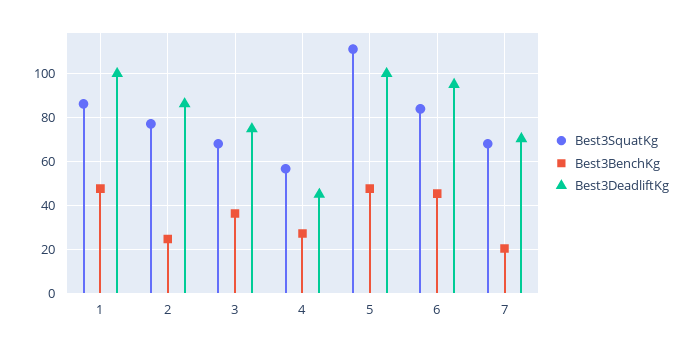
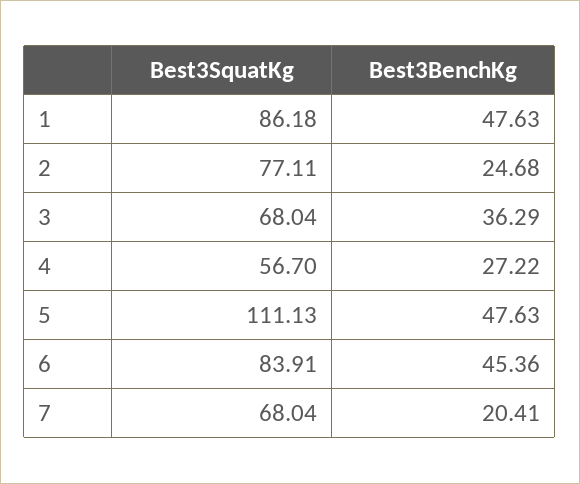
Best3DeadliftKg, 1: 100 -> none
Best3DeadliftKg, 2: 85 -> none
Best3DeadliftKg, 3: 75 -> none
Best3DeadliftKg, 4: 45 -> none
Best3DeadliftKg, 5: 100 -> none
Best3DeadliftKg, 6: 95 -> none
Best3DeadliftKg, 7: 70 -> none

